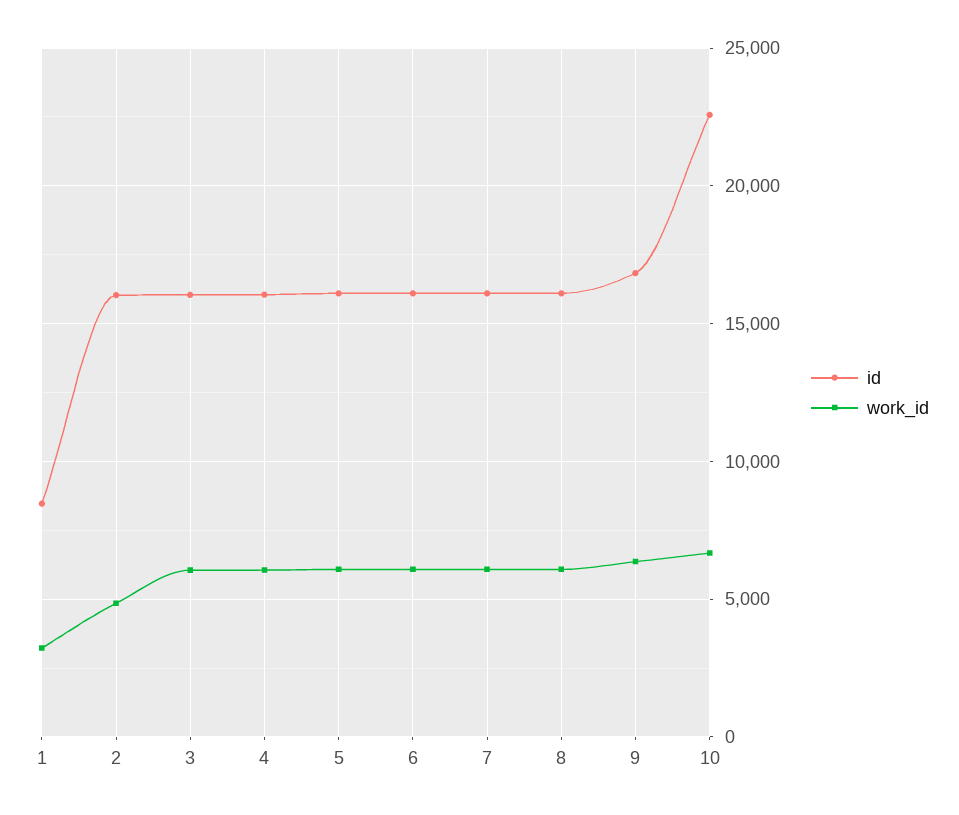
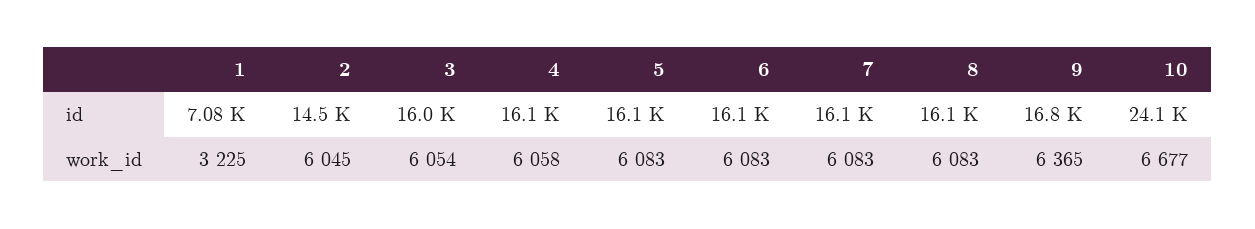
id, 1: 8500 -> 7080
id, 2: 16000 -> 14500
work_id, 2: 5000 -> 6045
id, 10: 22500 -> 24100

